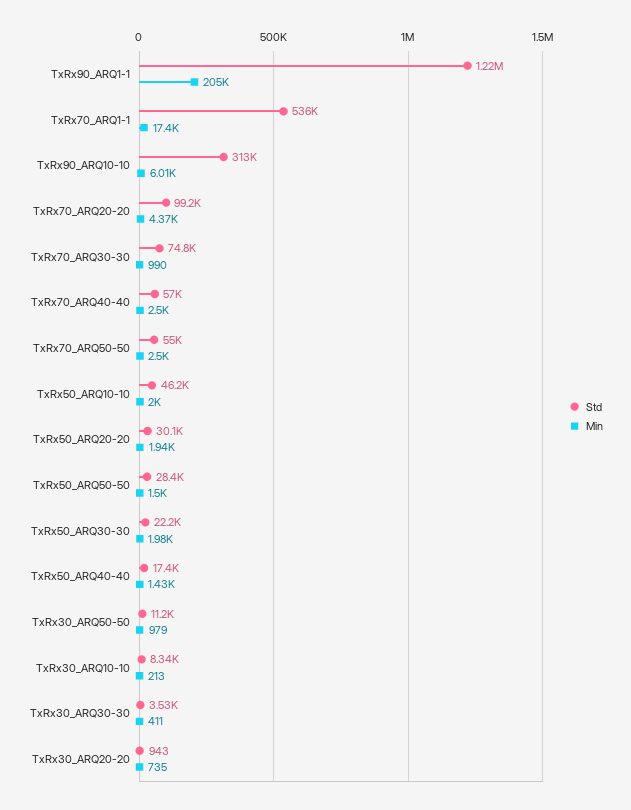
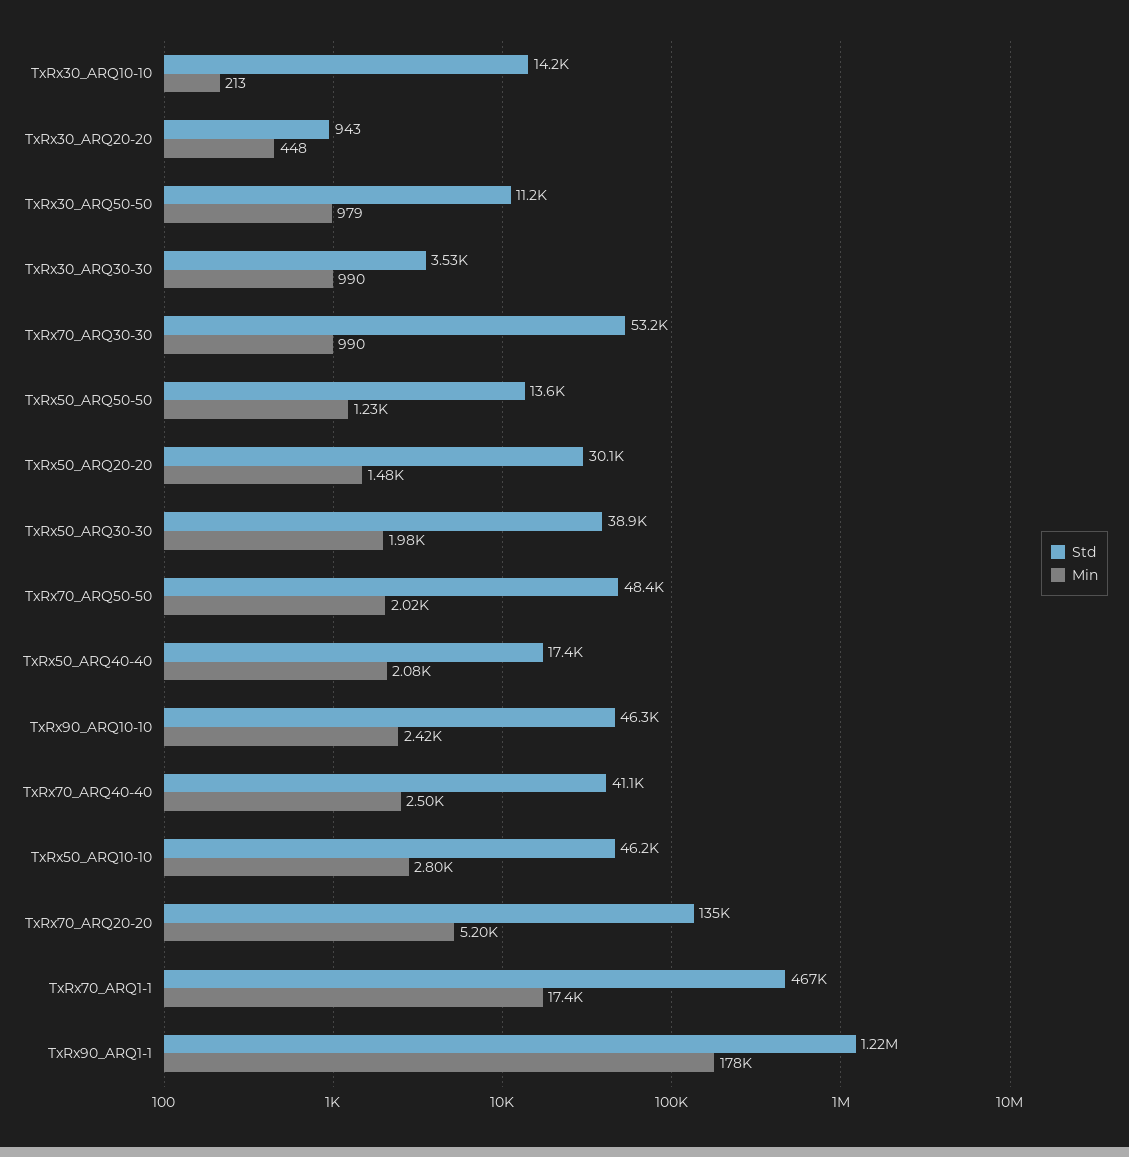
Min, TxRx90_ARQ1-1: 205000 -> 178000
Std, TxRx70_ARQ1-1: 536000 -> 467000
Std, TxRx90_ARQ10-10: 313000 -> 46300
Min, TxRx90_ARQ10-10: 6010 -> 2420
Std, TxRx70_ARQ20-20: 99200 -> 135000
Min, TxRx70_ARQ20-20: 4370 -> 5200
Std, TxRx70_ARQ30-30: 74800 -> 53200
Std, TxRx70_ARQ40-40: 57000 -> 41100
Std, TxRx70_ARQ50-50: 55000 -> 48400
Min, TxRx70_ARQ50-50: 2500 -> 2020
Min, TxRx50_ARQ10-10: 2000 -> 2800
Min, TxRx50_ARQ20-20: 1940 -> 1480
Std, TxRx50_ARQ50-50: 28400 -> 13600
Min, TxRx50_ARQ50-50: 1500 -> 1230
Std, TxRx50_ARQ30-30: 22200 -> 38900
Min, TxRx50_ARQ40-40: 1430 -> 2080
Std, TxRx30_ARQ10-10: 8340 -> 14200
Min, TxRx30_ARQ30-30: 411 -> 990
Min, TxRx30_ARQ20-20: 735 -> 448

